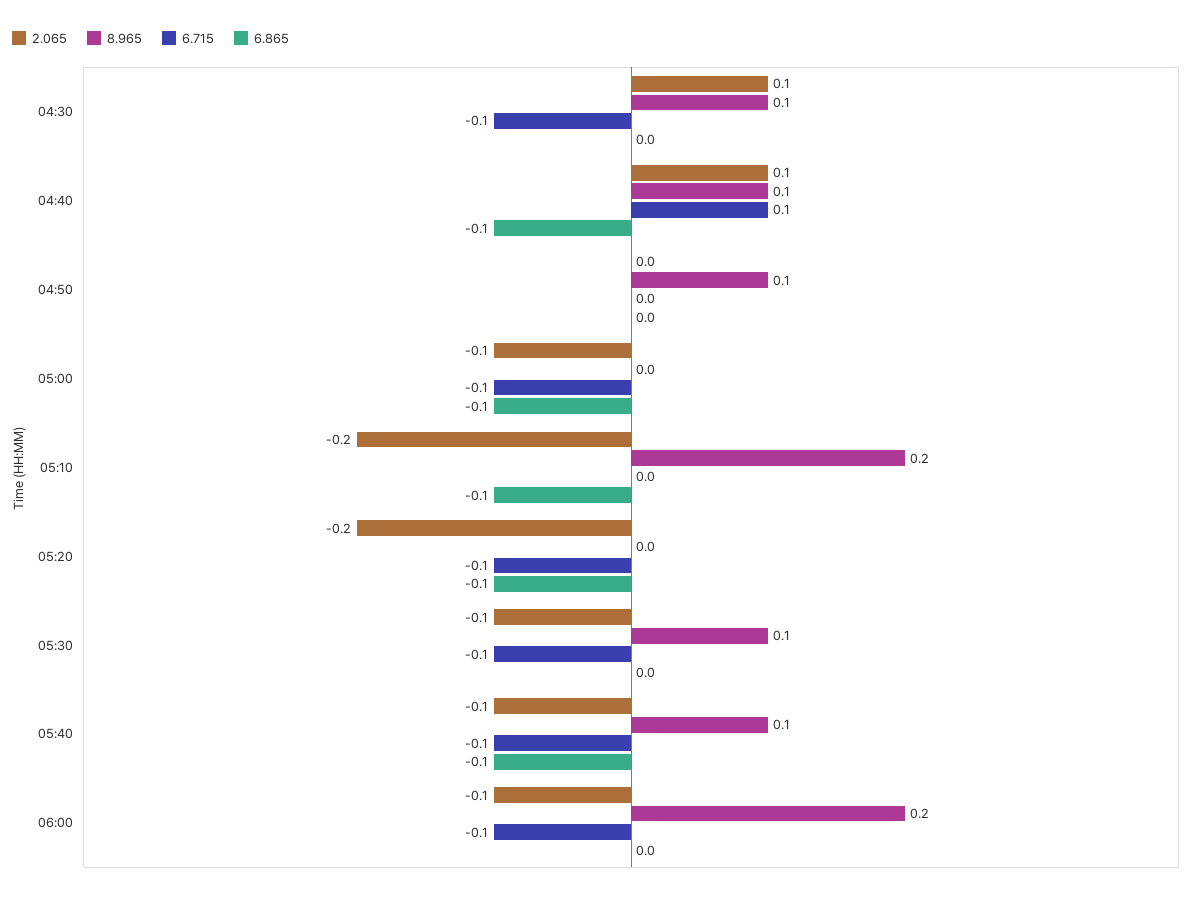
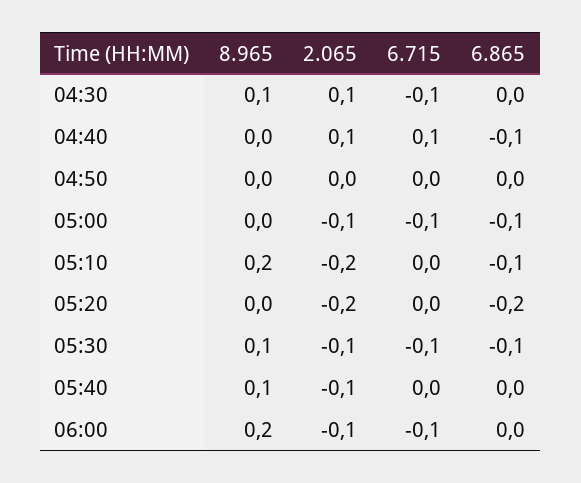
8.965, 04:40: 0.1 -> 0
8.965, 04:50: 0.1 -> 0
6.715, 05:20: -0.1 -> 0
6.865, 05:20: -0.1 -> -0.2
6.865, 05:30: 0 -> -0.1
6.715, 05:40: -0.1 -> 0
6.865, 05:40: -0.1 -> 0

